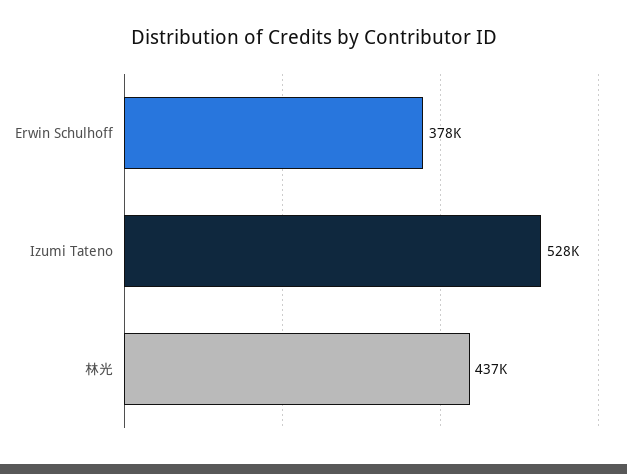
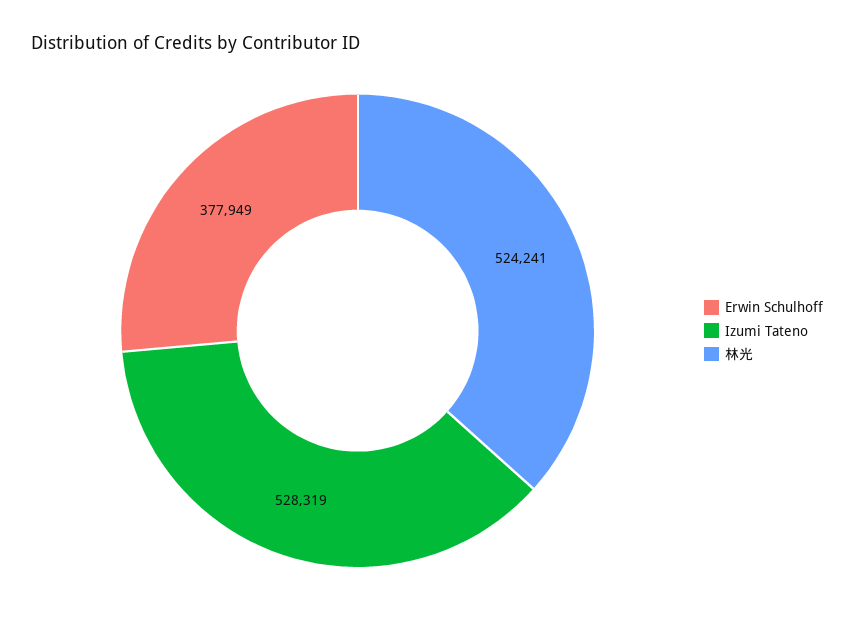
林光: 437000 -> 524241

